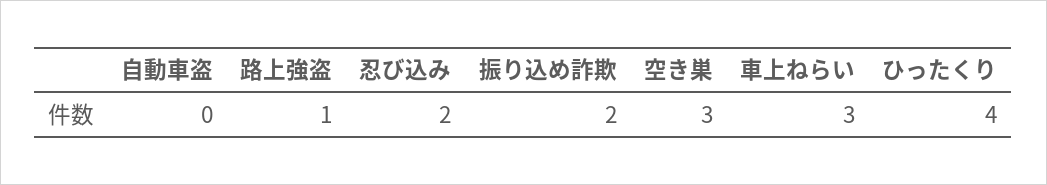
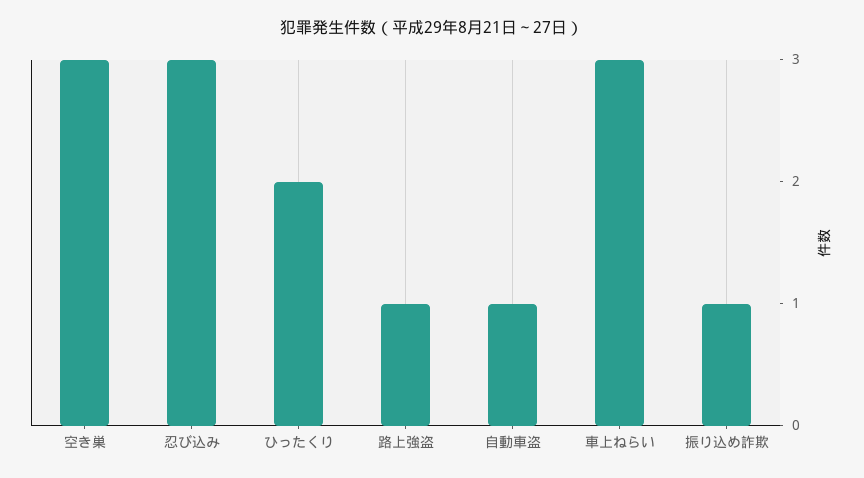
自動車盗: 0 -> 1
忍び込み: 2 -> 3
振り込め詐欺: 2 -> 1
ひったくり: 4 -> 2

